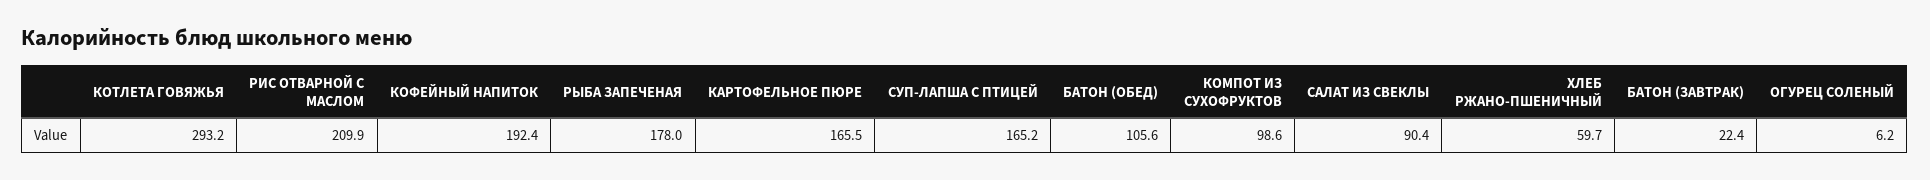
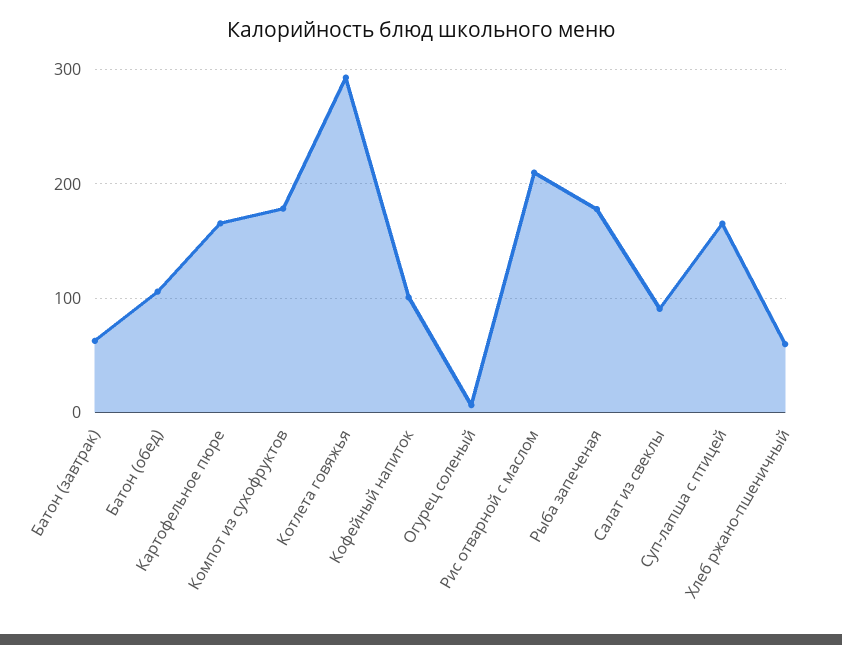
КОФЕЙНЫЙ НАПИТОК: 192.4 -> 100
КОМПОТ ИЗ СУХОФРУКТОВ: 98.6 -> 180
БАТОН (ЗАВТРАК): 22.4 -> 60

